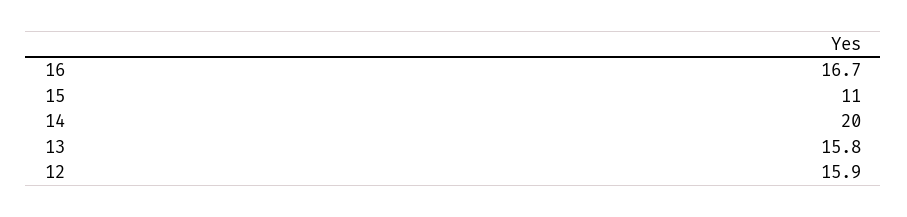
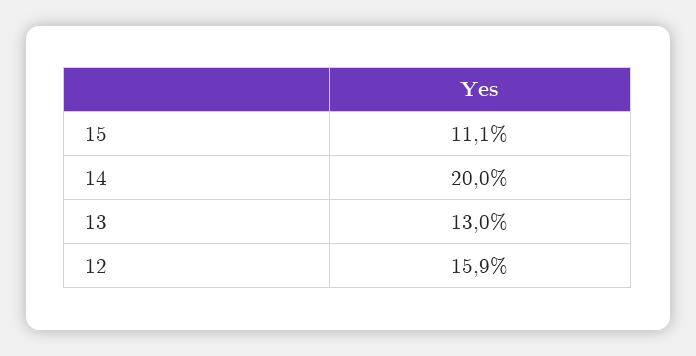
16: 16.7 -> none
15: 11 -> 11.1
13: 15.8 -> 13

